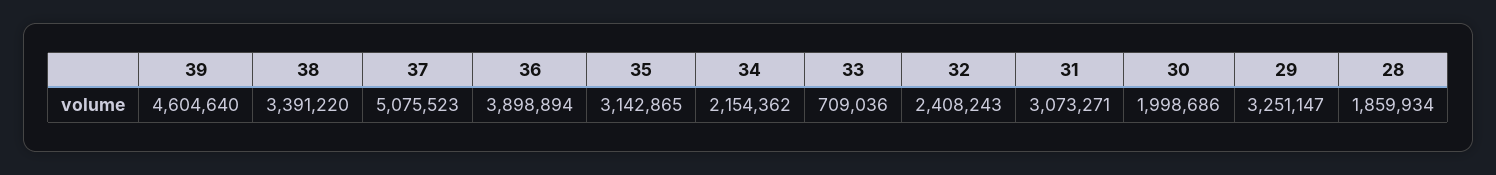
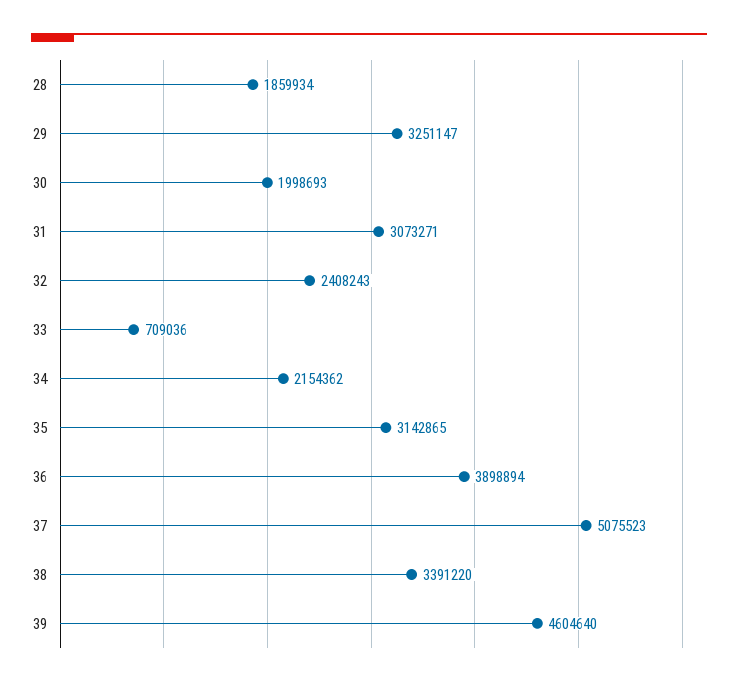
30: 1998686 -> 1998693

